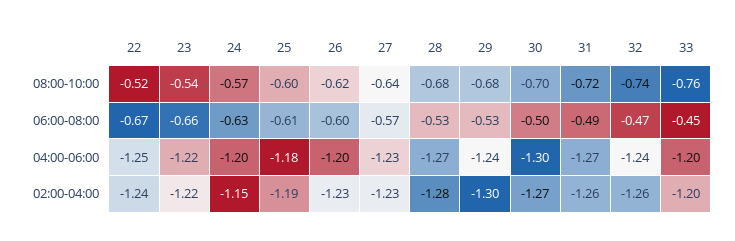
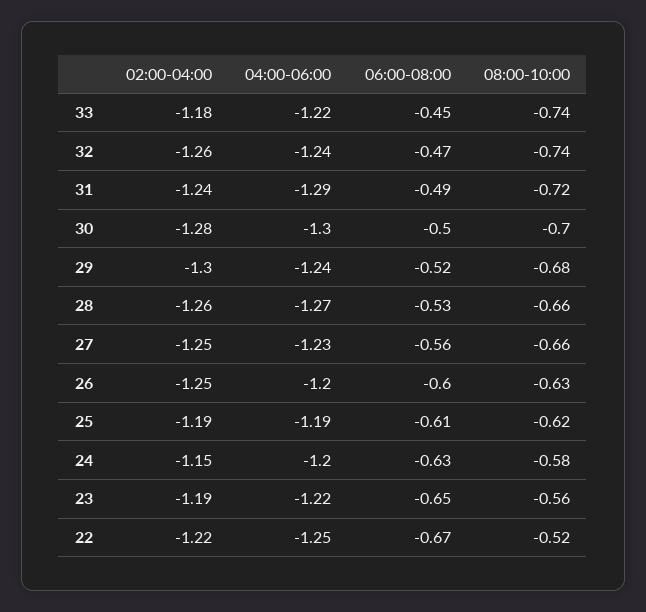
23, 08:00-10:00: -0.54 -> -0.56
24, 08:00-10:00: -0.57 -> -0.58
25, 08:00-10:00: -0.6 -> -0.62
26, 08:00-10:00: -0.62 -> -0.63
27, 08:00-10:00: -0.64 -> -0.66
28, 08:00-10:00: -0.68 -> -0.66
33, 08:00-10:00: -0.76 -> -0.74
23, 06:00-08:00: -0.66 -> -0.65
27, 06:00-08:00: -0.57 -> -0.56
29, 06:00-08:00: -0.53 -> -0.52
25, 04:00-06:00: -1.18 -> -1.19
31, 04:00-06:00: -1.27 -> -1.29
33, 04:00-06:00: -1.2 -> -1.22
22, 02:00-04:00: -1.24 -> -1.22
23, 02:00-04:00: -1.22 -> -1.19
26, 02:00-04:00: -1.23 -> -1.25
27, 02:00-04:00: -1.23 -> -1.25
28, 02:00-04:00: -1.28 -> -1.26
30, 02:00-04:00: -1.27 -> -1.28
31, 02:00-04:00: -1.26 -> -1.24
33, 02:00-04:00: -1.2 -> -1.18

